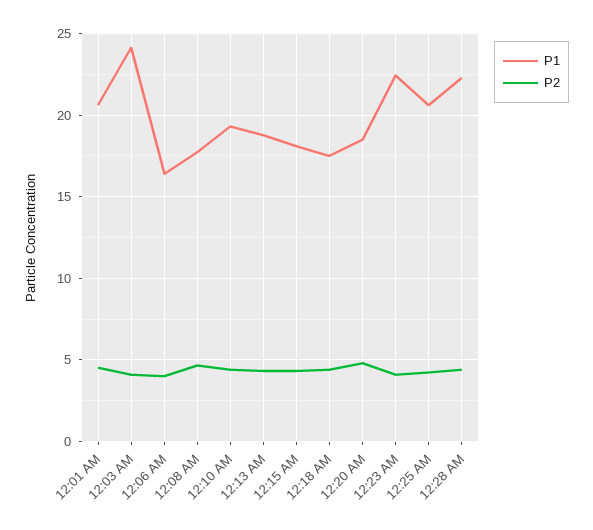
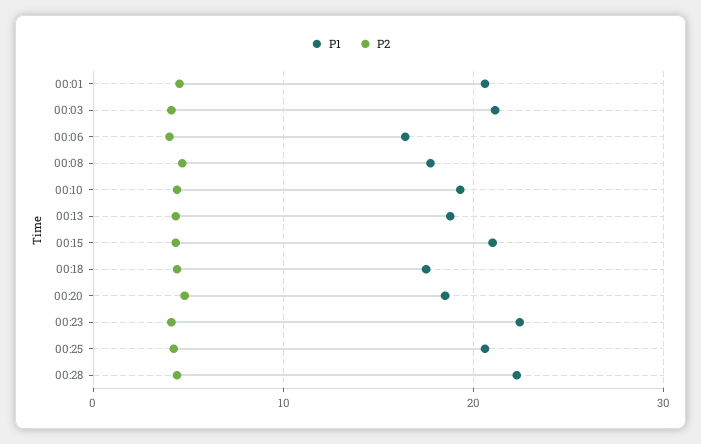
P1, 12:03 AM: 24 -> 21
P1, 12:15 AM: 18 -> 21

